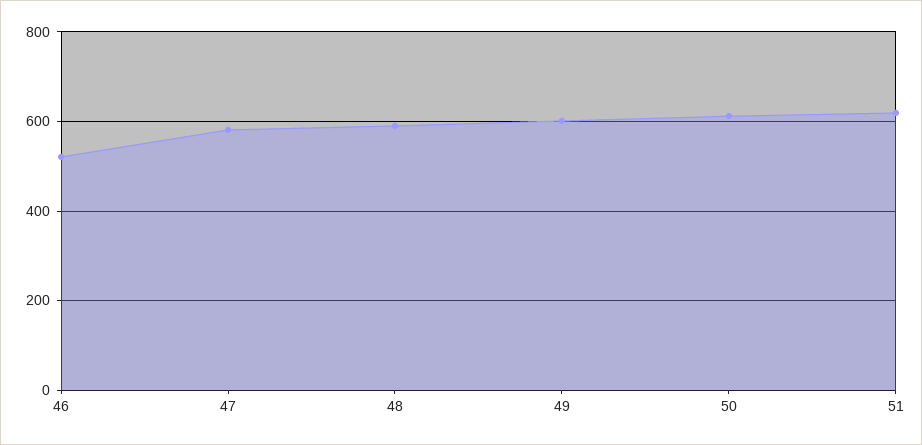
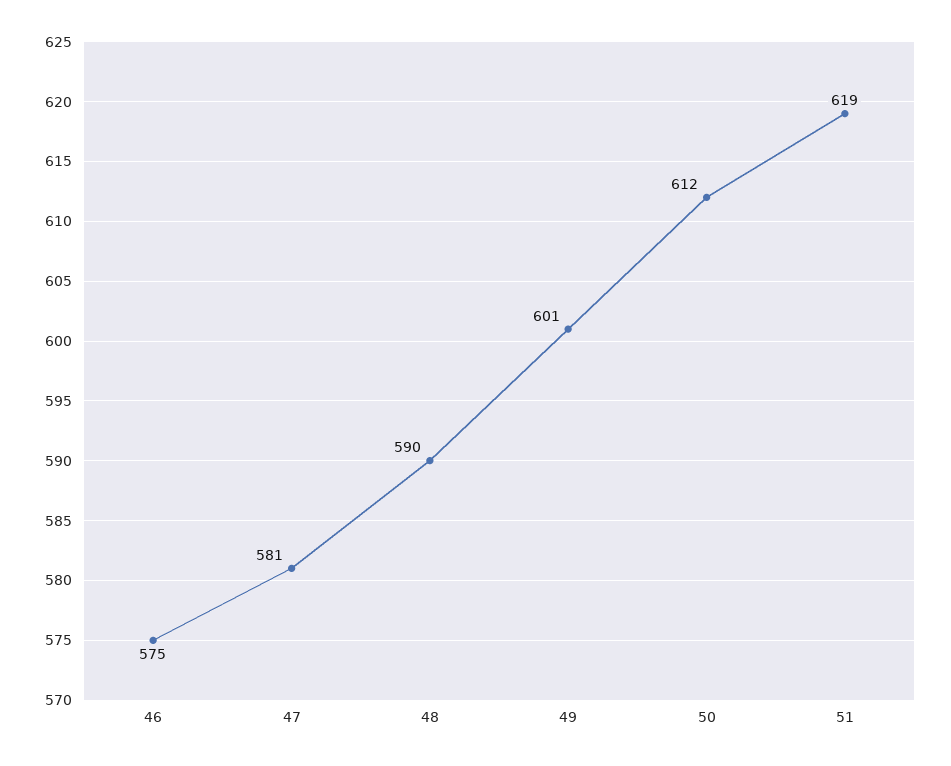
46: 520 -> 575

